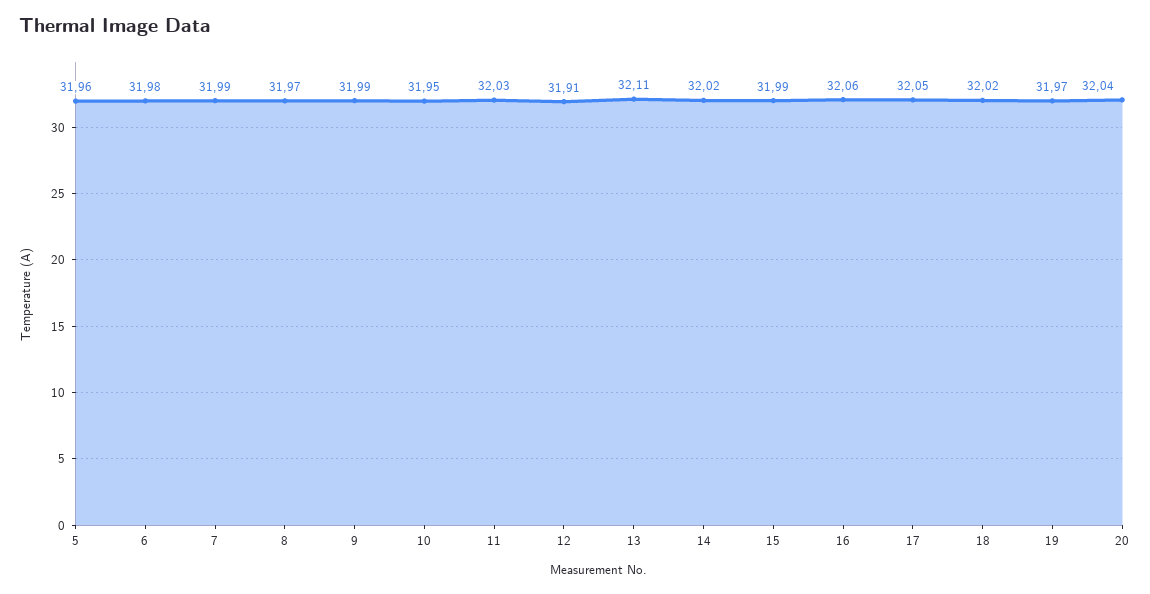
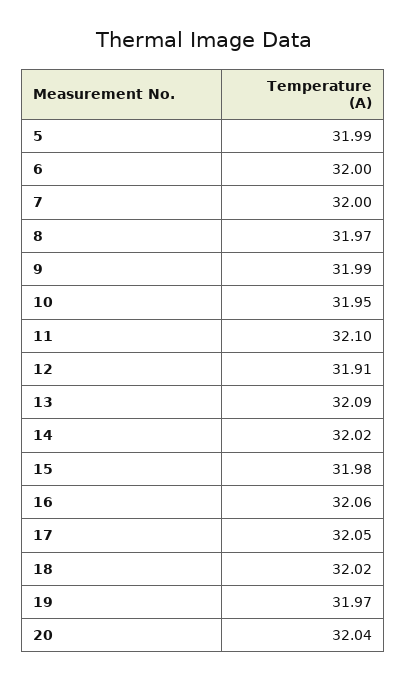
5: 31.96 -> 31.99
6: 31.98 -> 32
7: 31.99 -> 32
11: 32.03 -> 32.1
13: 32.11 -> 32.09
15: 31.99 -> 31.98

